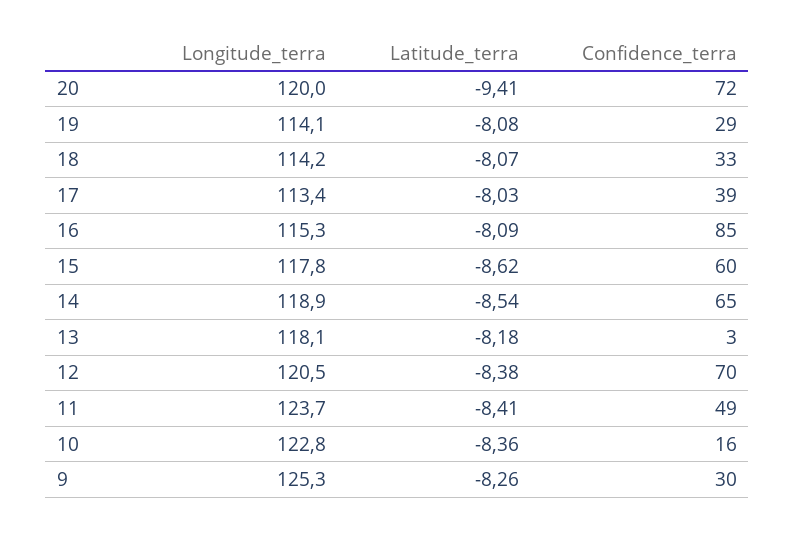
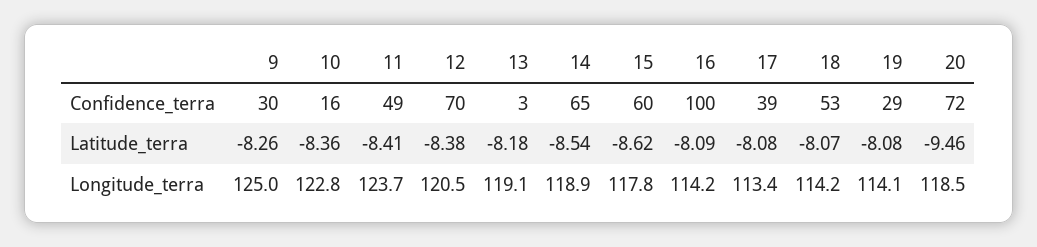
Longitude_terra, 20: 120 -> 118.5
Latitude_terra, 20: -9.41 -> -9.46
Confidence_terra, 18: 33 -> 53
Latitude_terra, 17: -8.03 -> -8.08
Longitude_terra, 16: 115.3 -> 114.2
Confidence_terra, 16: 85 -> 100
Longitude_terra, 13: 118.1 -> 119.1
Longitude_terra, 9: 125.3 -> 125

